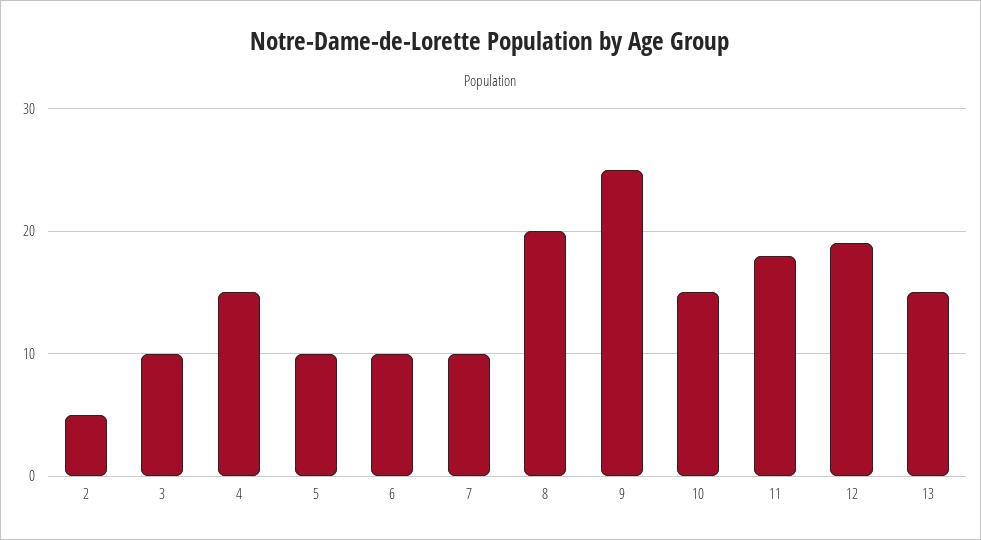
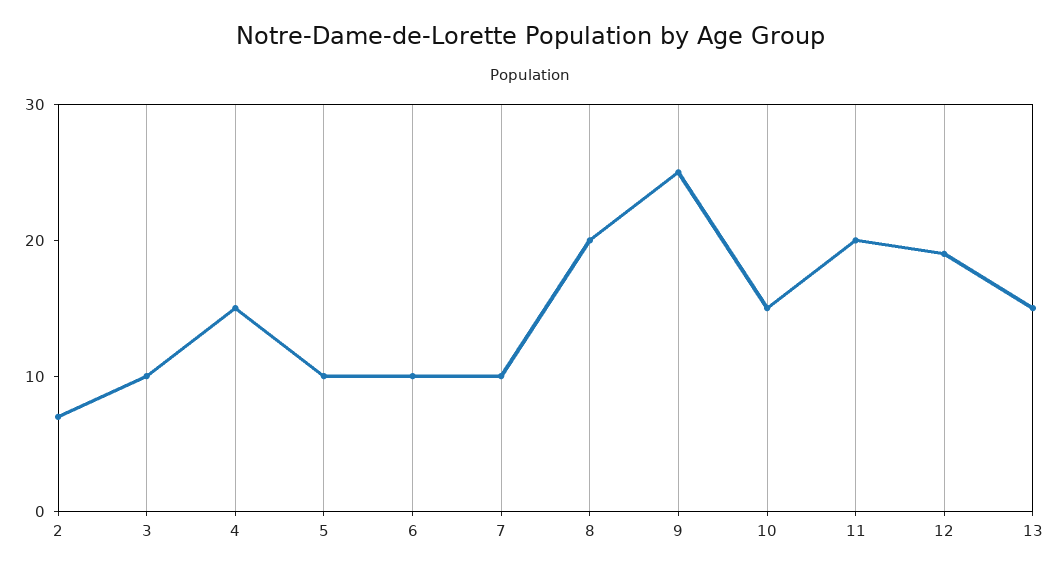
2: 5 -> 7
11: 18 -> 20

